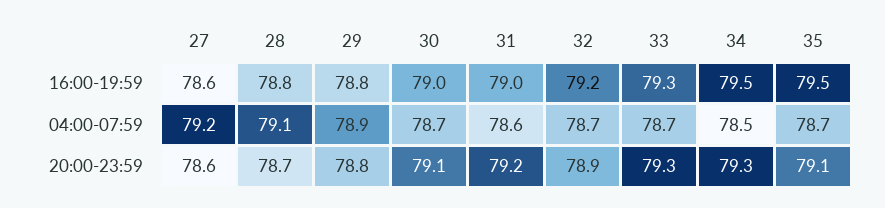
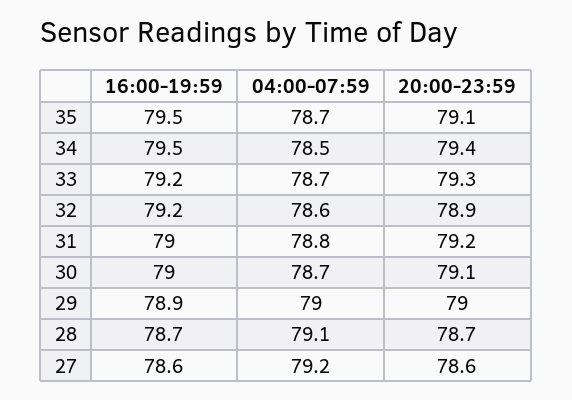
28, 16:00-19:59: 78.8 -> 78.7
29, 16:00-19:59: 78.8 -> 78.9
33, 16:00-19:59: 79.3 -> 79.2
29, 04:00-07:59: 78.9 -> 79
31, 04:00-07:59: 78.6 -> 78.8
32, 04:00-07:59: 78.7 -> 78.6
29, 20:00-23:59: 78.8 -> 79
34, 20:00-23:59: 79.3 -> 79.4

